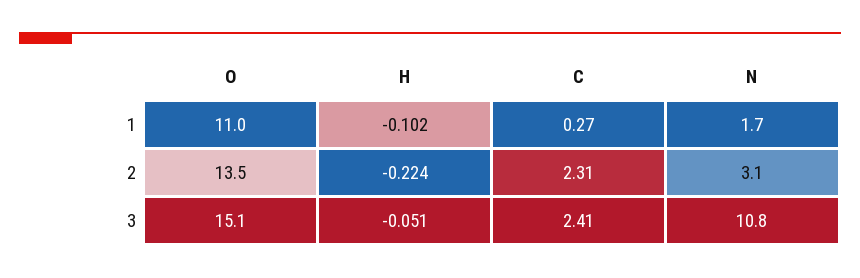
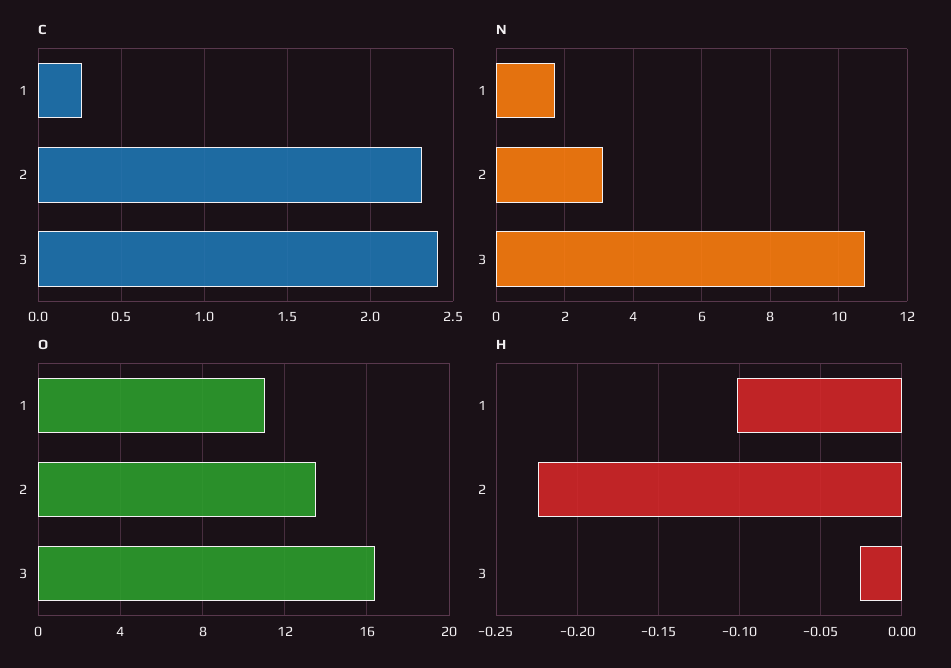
O, 3: 15.1 -> 16.5
H, 3: -0.051 -> -0.025

